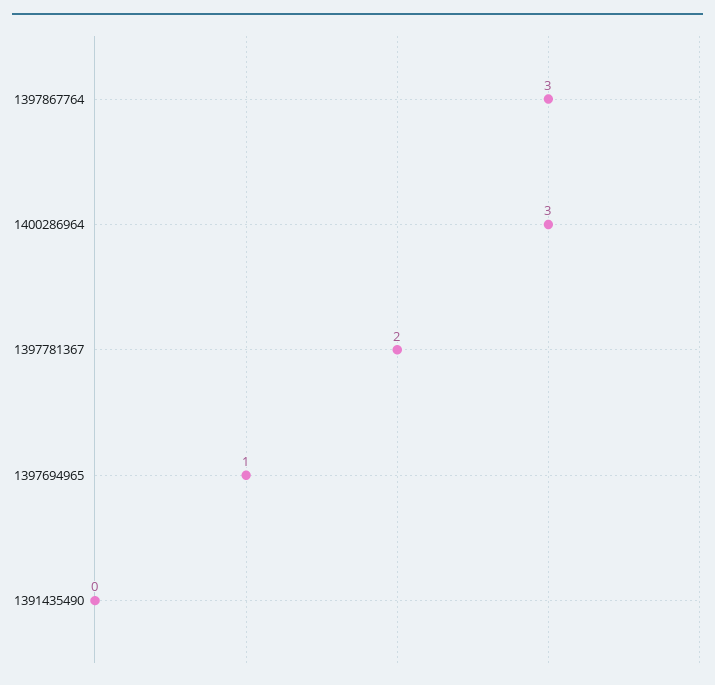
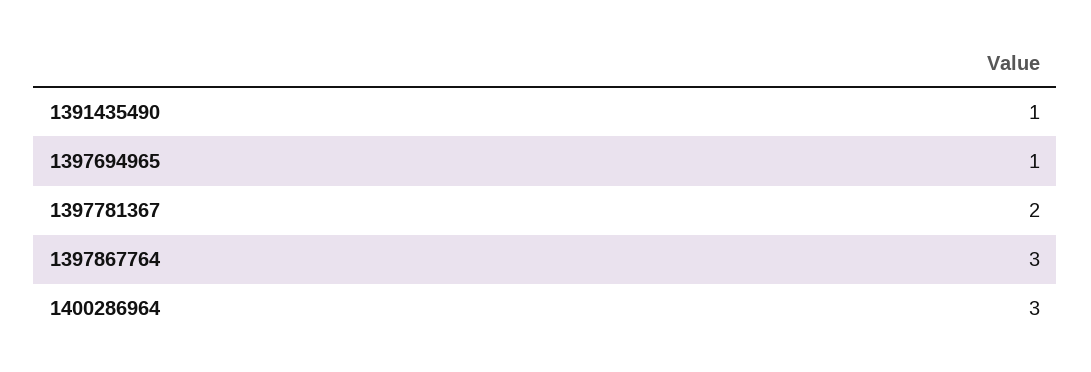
1391435490: 0 -> 1

